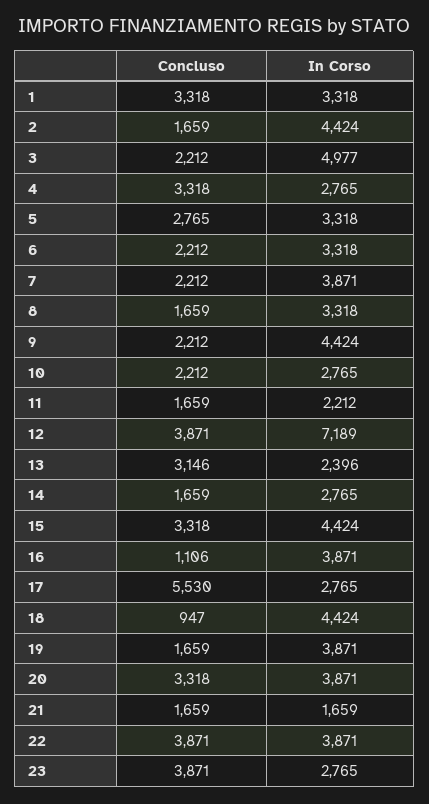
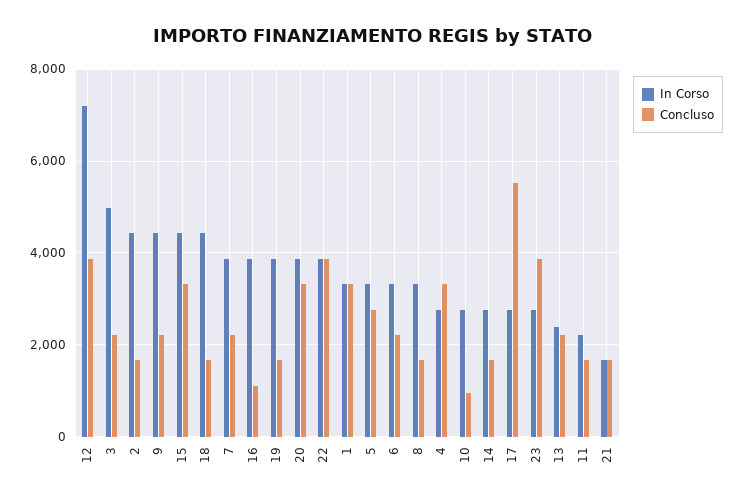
Concluso, 10: 2212 -> 1000
Concluso, 13: 3146 -> 2200
Concluso, 18: 947 -> 1600

